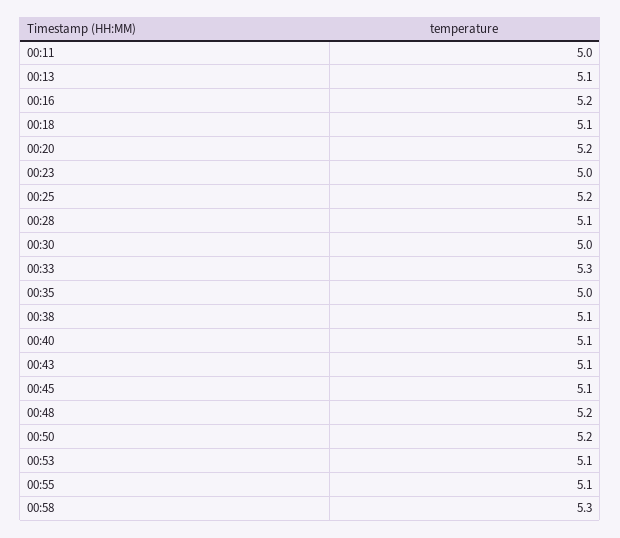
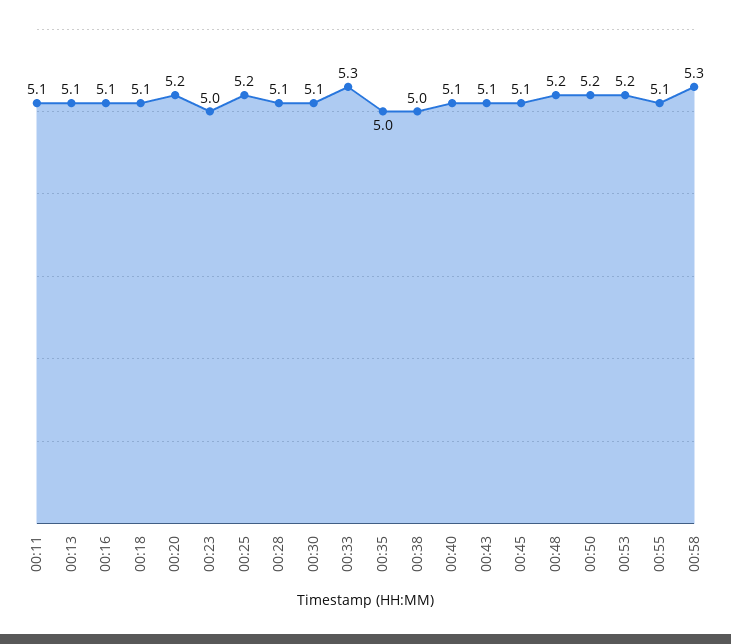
00:11: 5 -> 5.1
00:16: 5.2 -> 5.1
00:30: 5 -> 5.1
00:38: 5.1 -> 5
00:53: 5.1 -> 5.2

